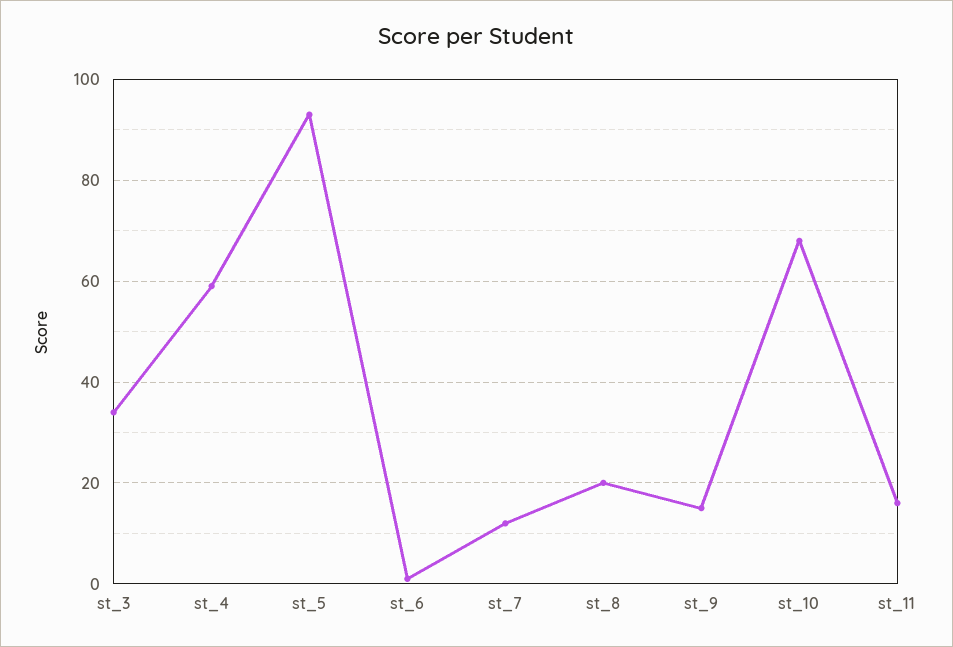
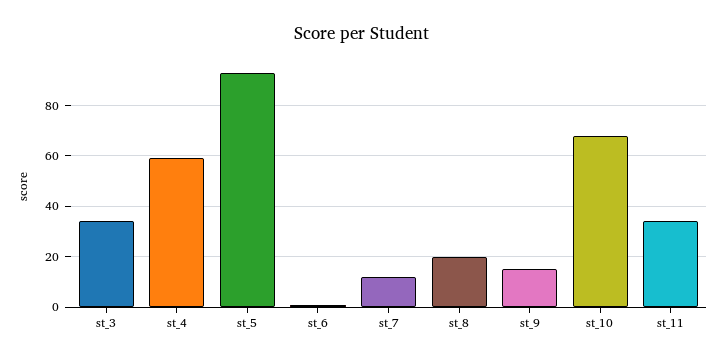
st_11: 15 -> 35

